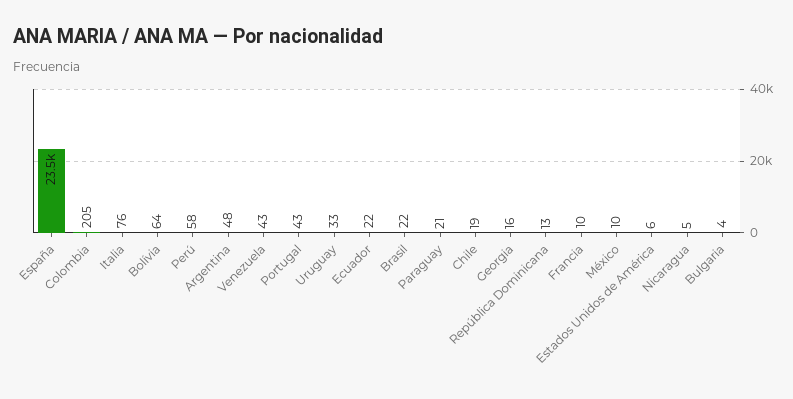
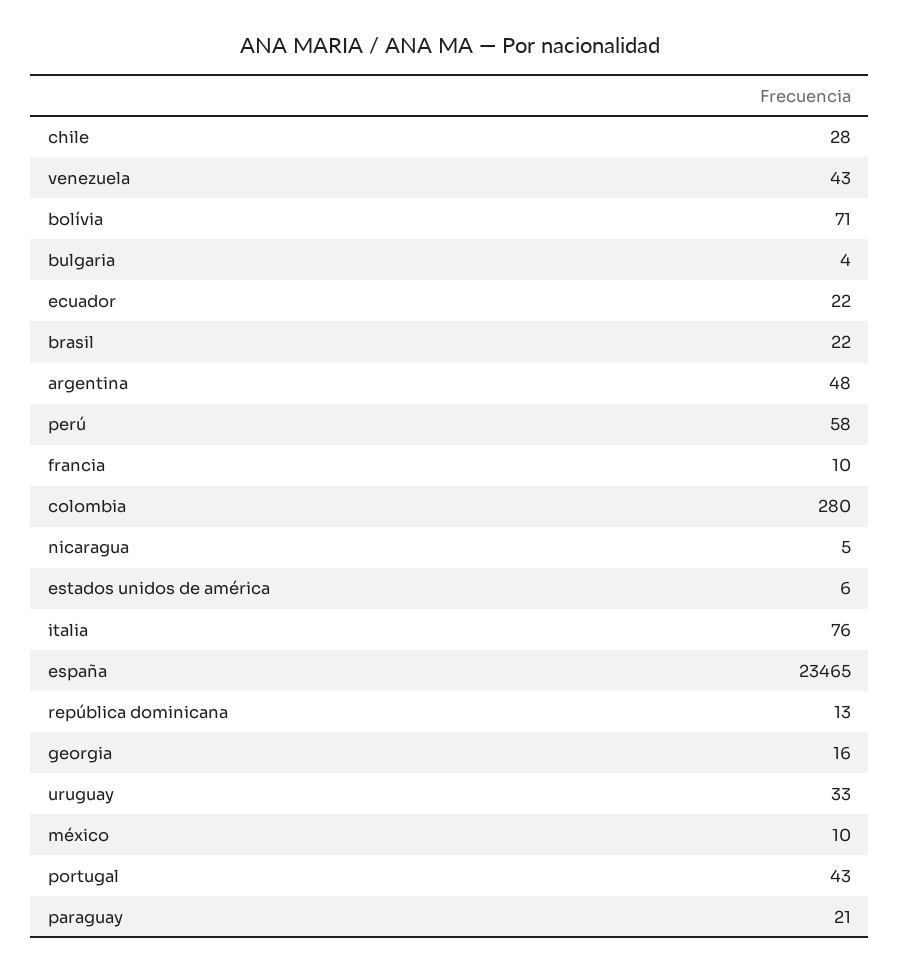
Colombia: 205 -> 280
Bolívia: 64 -> 71
Chile: 19 -> 28

